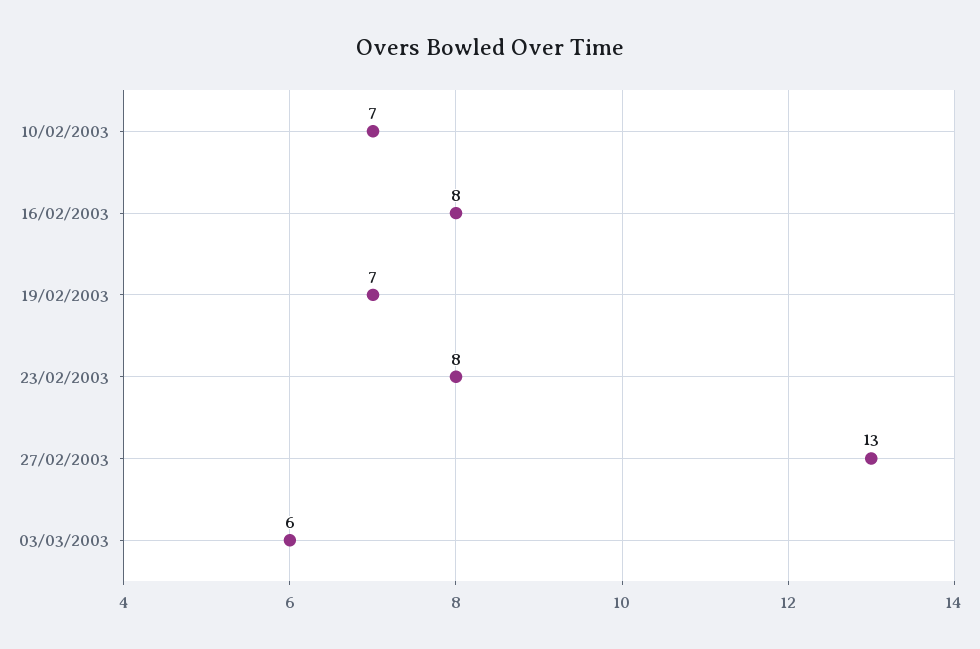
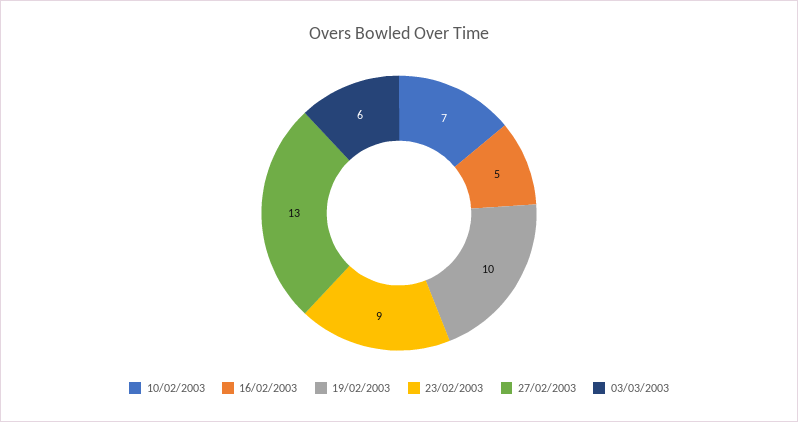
16/02/2003: 8 -> 5
19/02/2003: 7 -> 10
23/02/2003: 8 -> 9

